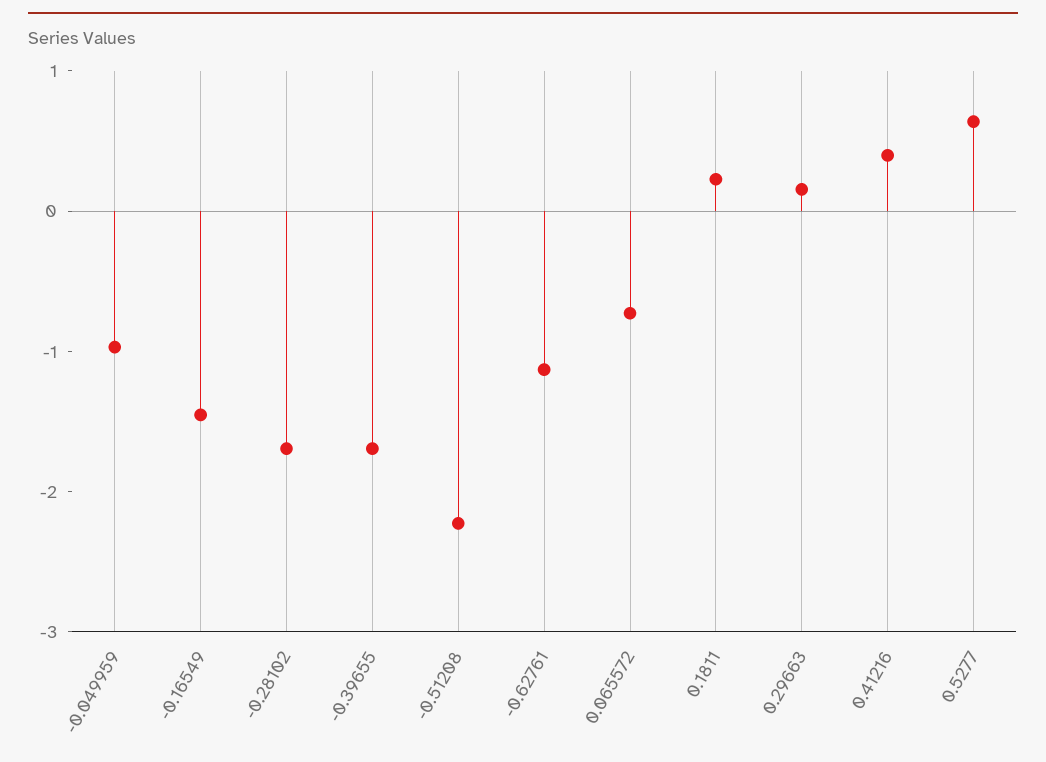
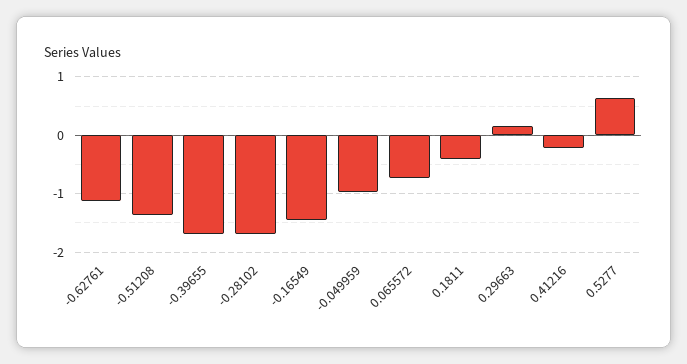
-0.51208: -2.2 -> -1.4
0.1811: 0.2 -> -0.4
0.41216: 0.4 -> -0.2

